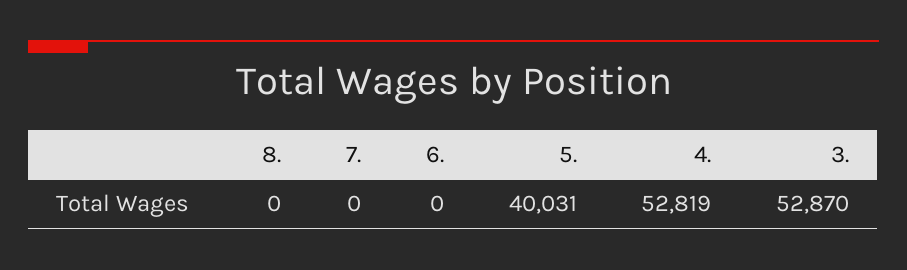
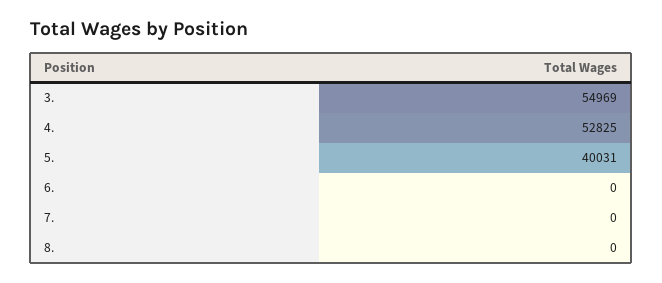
4.: 52819 -> 52825
3.: 52870 -> 54969

